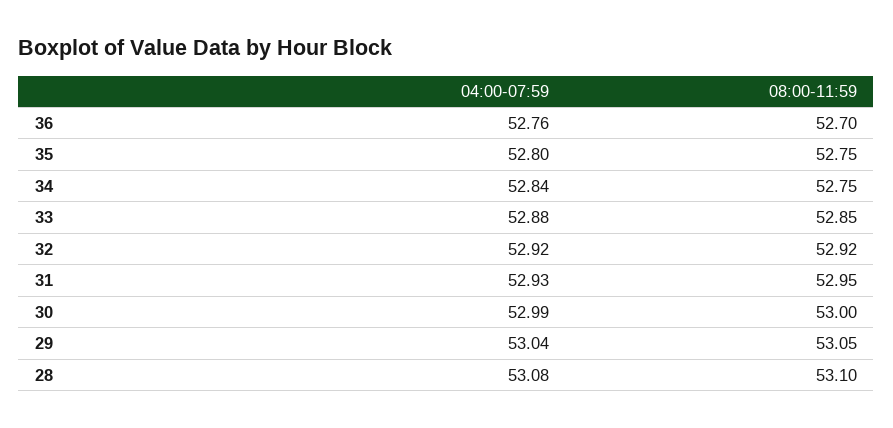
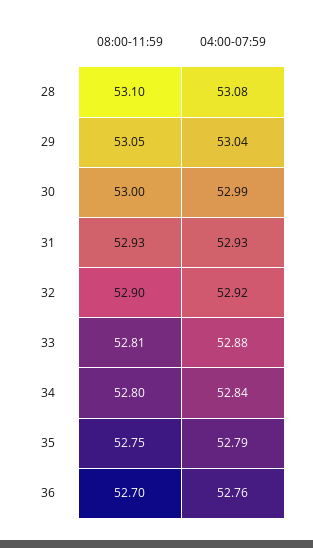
04:00-07:59, 35: 52.8 -> 52.79
08:00-11:59, 34: 52.75 -> 52.8
08:00-11:59, 33: 52.85 -> 52.81
08:00-11:59, 32: 52.92 -> 52.9
08:00-11:59, 31: 52.95 -> 52.93

